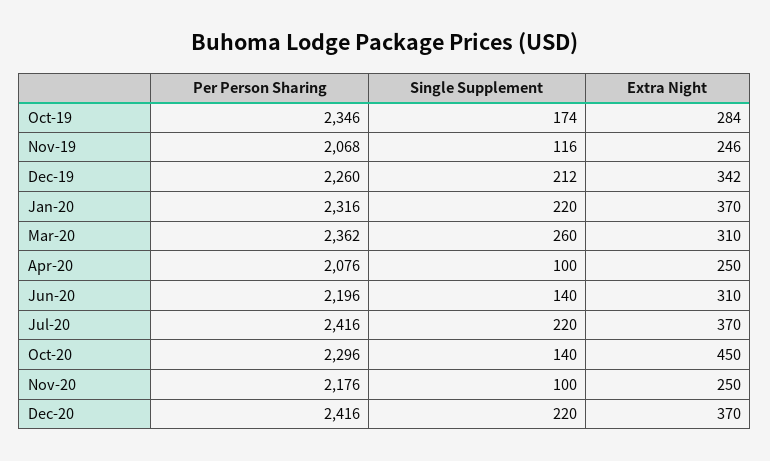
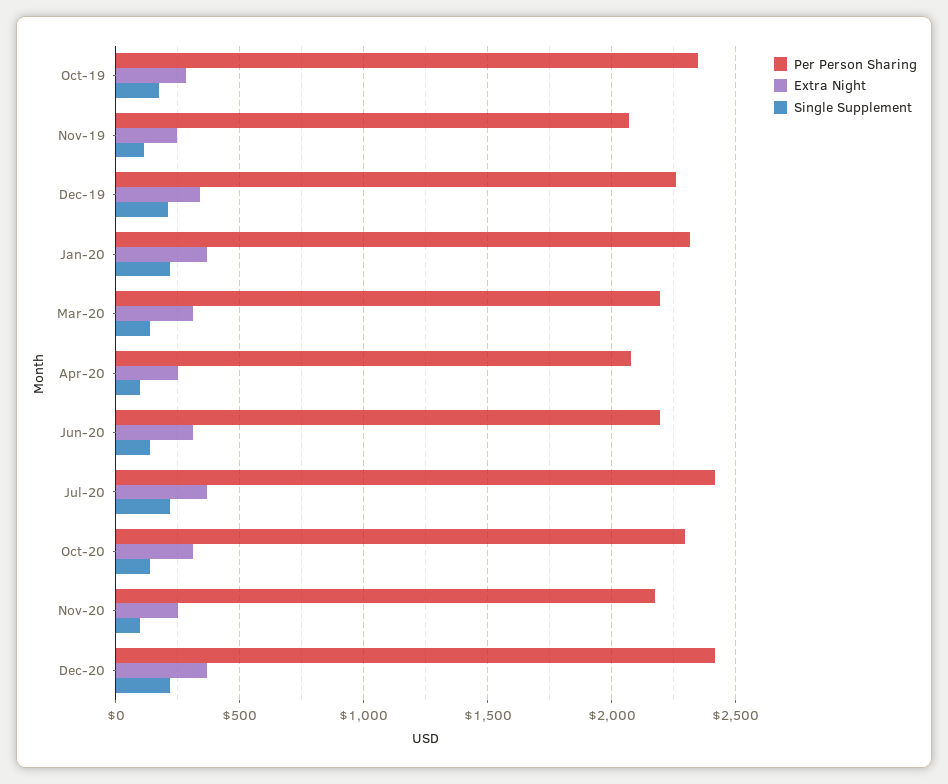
Per Person Sharing, Mar-20: 2362 -> 2200
Single Supplement, Mar-20: 260 -> 150
Extra Night, Oct-20: 450 -> 300

